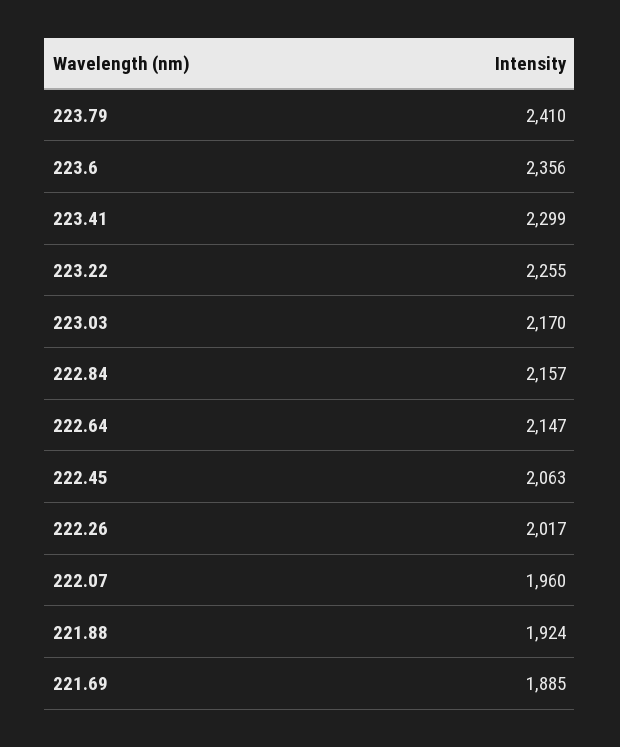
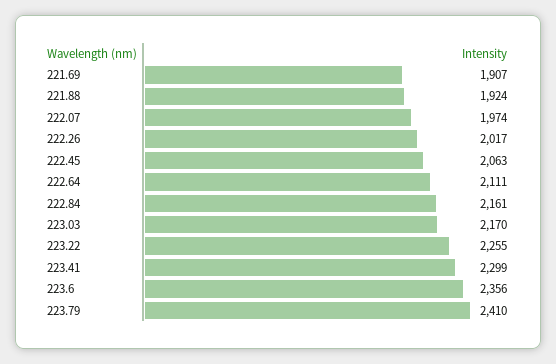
222.84: 2157 -> 2161
222.64: 2147 -> 2111
222.07: 1960 -> 1974
221.69: 1885 -> 1907

